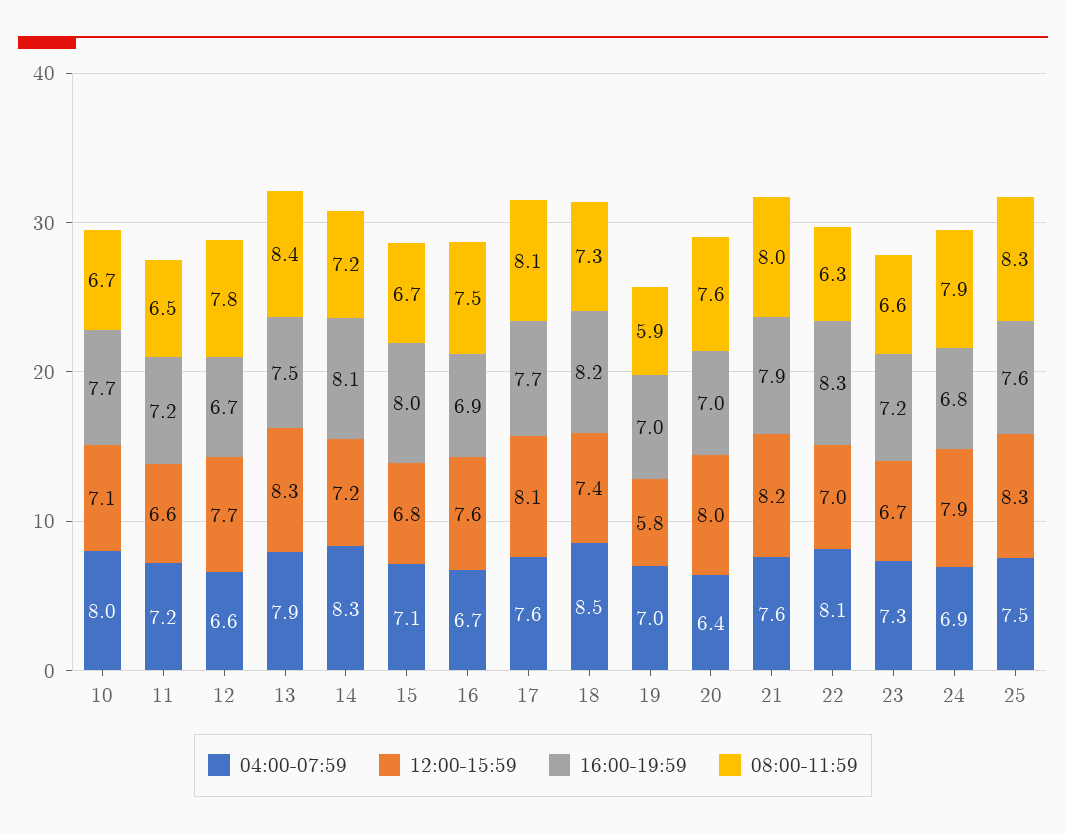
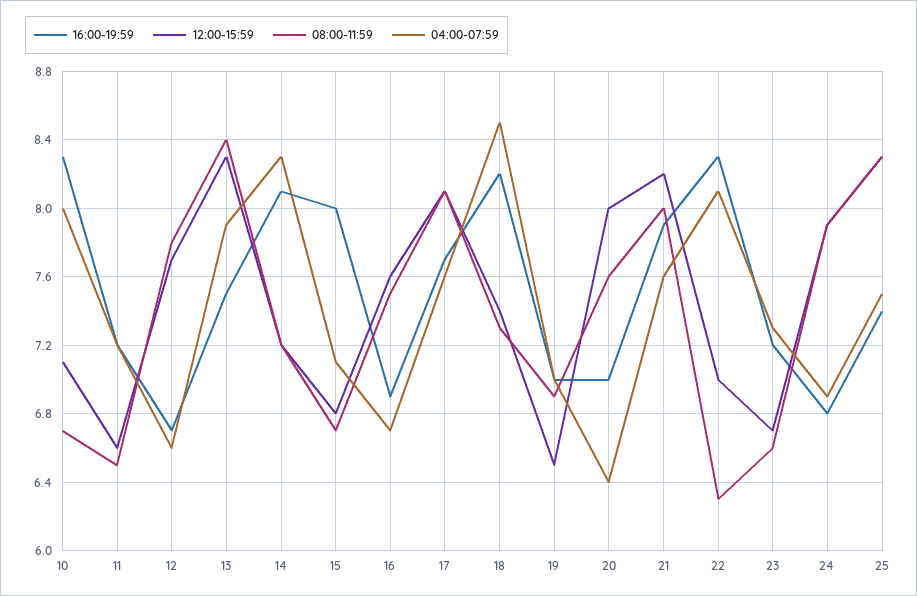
16:00-19:59, 10: 7.7 -> 8.3
12:00-15:59, 19: 5.8 -> 6.5
08:00-11:59, 19: 5.9 -> 6.9
16:00-19:59, 25: 7.6 -> 7.4

